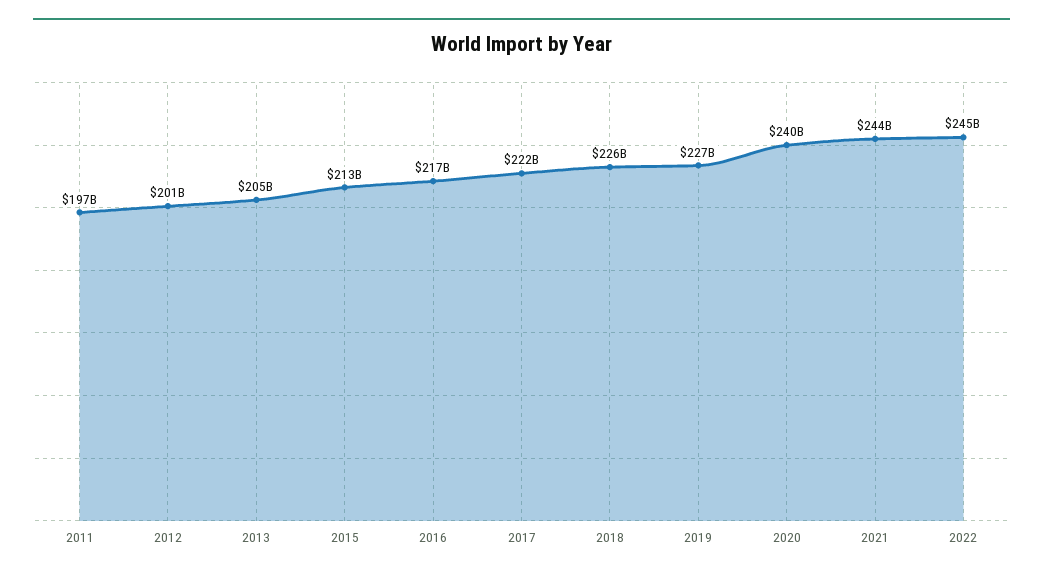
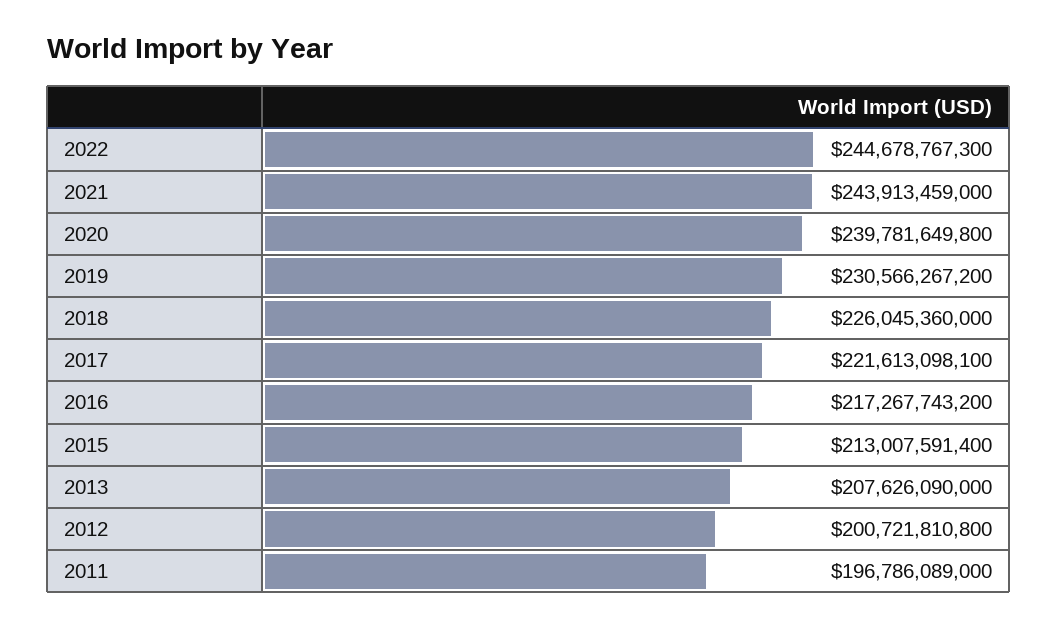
2013: 205000000000 -> 207626090000
2019: 227000000000 -> 230566267200

